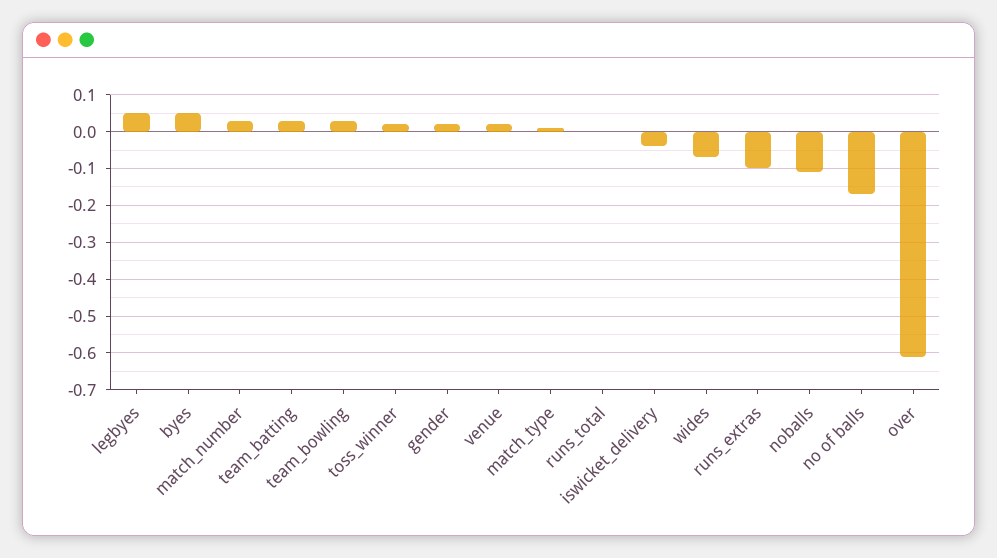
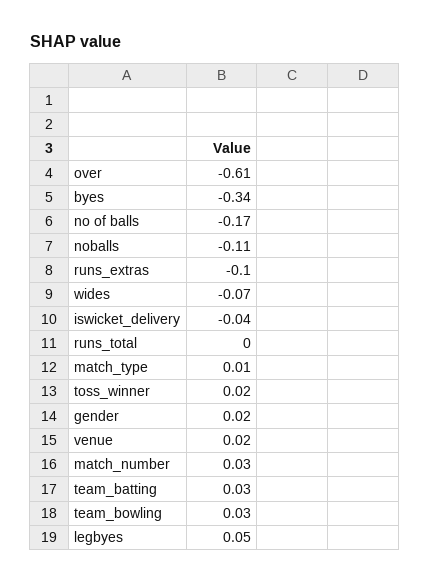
byes: 0.05 -> -0.34

